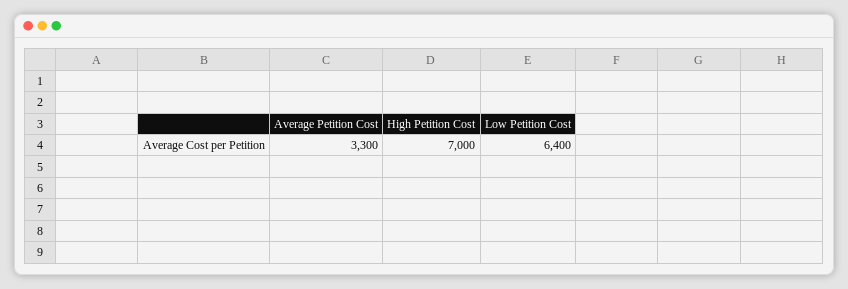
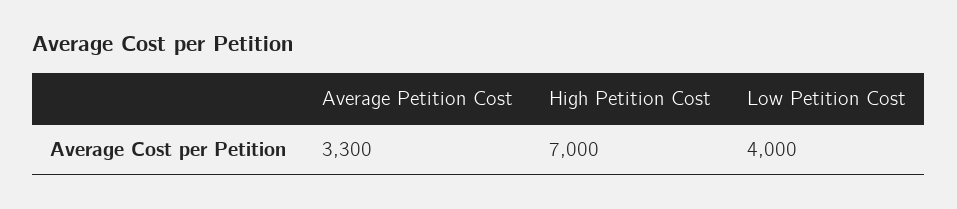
Low Petition Cost: 6400 -> 4000

